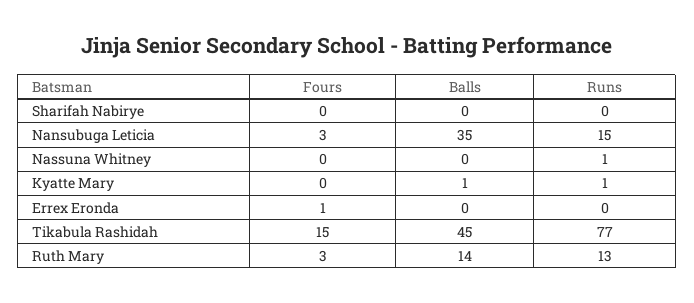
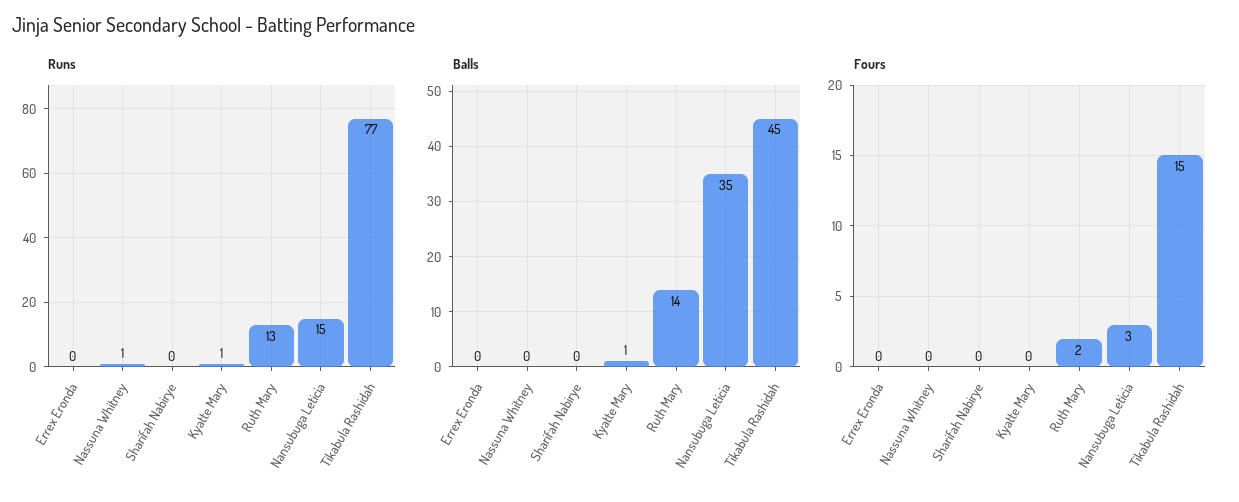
Fours, Errex Eronda: 1 -> 0
Fours, Ruth Mary: 3 -> 2

